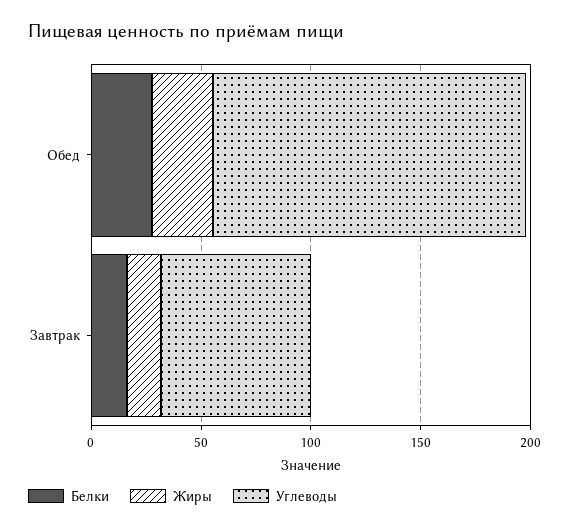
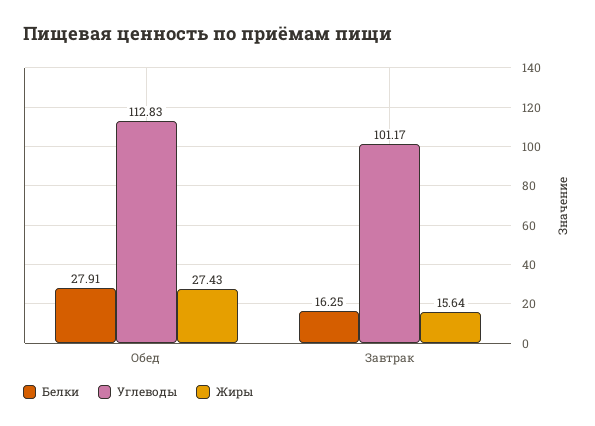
Углеводы, Обед: 140 -> 112.83
Углеводы, Завтрак: 70 -> 101.17

